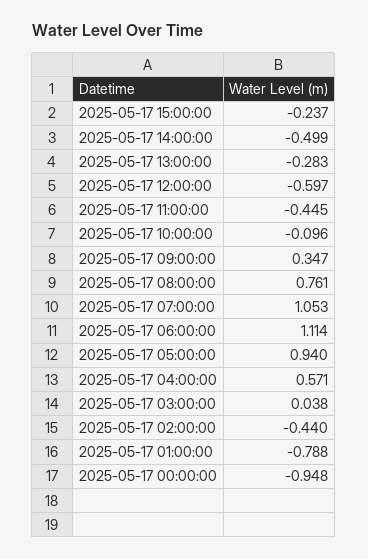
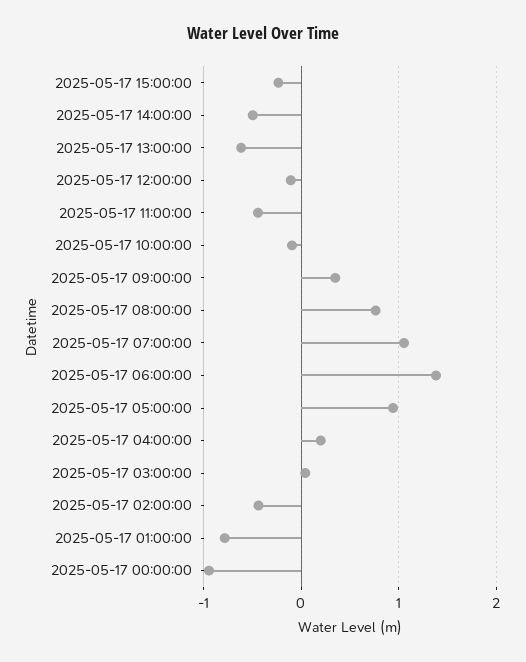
2025-05-17 13:00:00: -0.283 -> -0.6
2025-05-17 12:00:00: -0.597 -> -0.1
2025-05-17 06:00:00: 1.114 -> 1.4
2025-05-17 04:00:00: 0.571 -> 0.2

